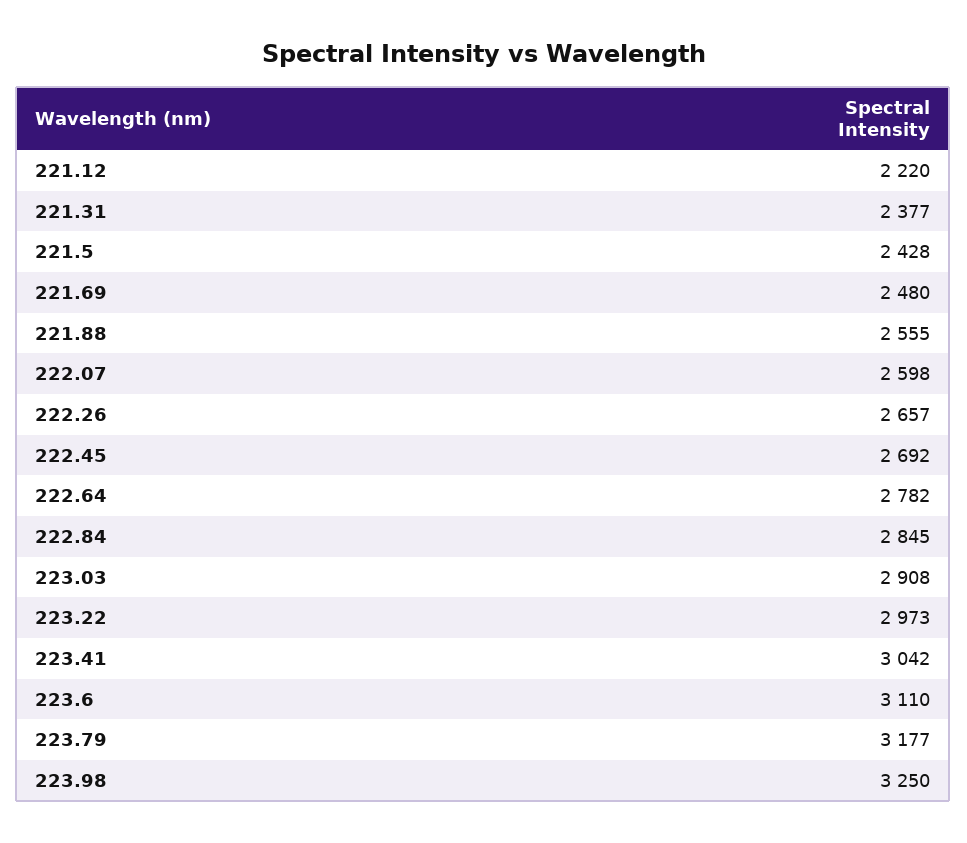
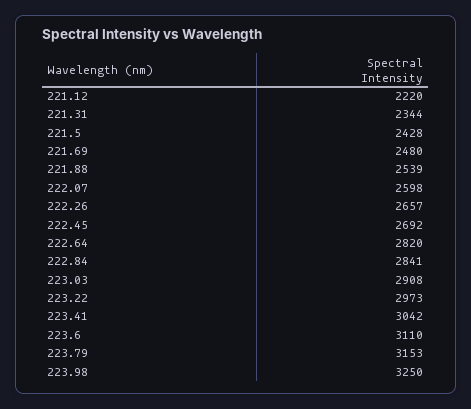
221.31: 2377 -> 2344
221.88: 2555 -> 2539
222.64: 2782 -> 2820
222.84: 2845 -> 2841
223.79: 3177 -> 3153

